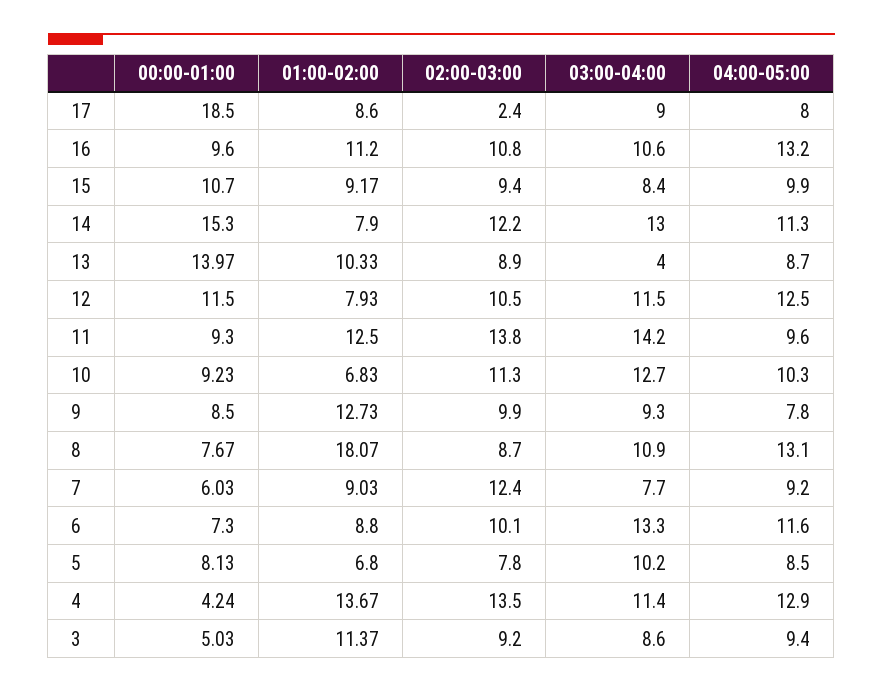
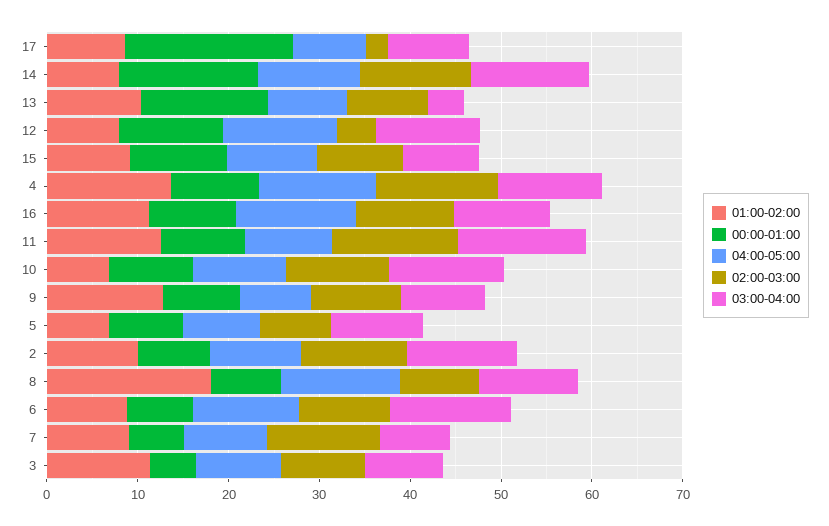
02:00-03:00, 12: 10.5 -> 4
00:00-01:00, 4: 4.24 -> 10
01:00-02:00, 2: none -> 10
00:00-01:00, 2: none -> 8
04:00-05:00, 2: none -> 10
02:00-03:00, 2: none -> 12
03:00-04:00, 2: none -> 12

